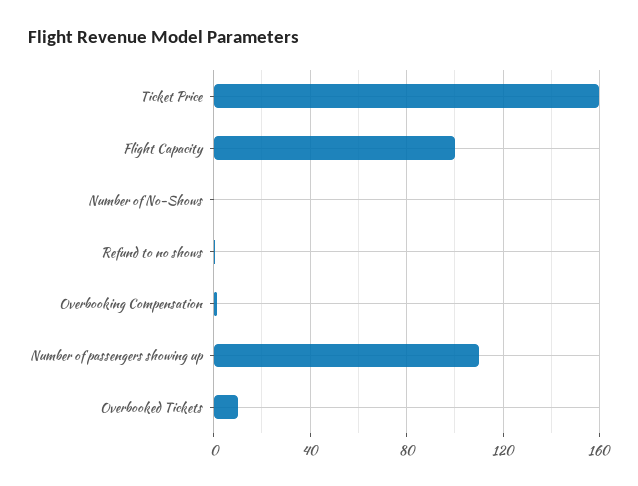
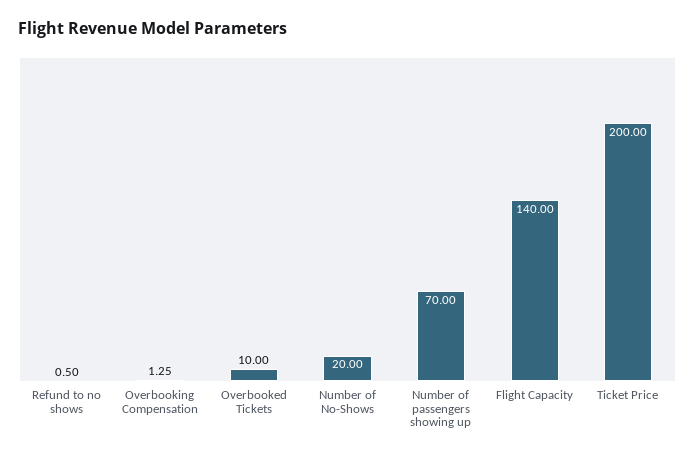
Ticket Price: 160 -> 200
Flight Capacity: 100 -> 140
Number of No-Shows: 0 -> 20
Number of passengers showing up: 110 -> 70

